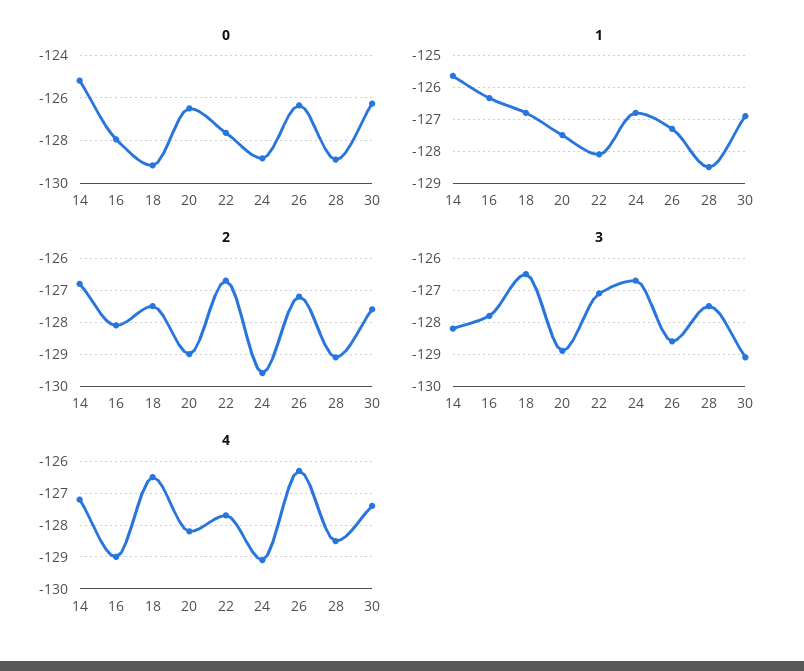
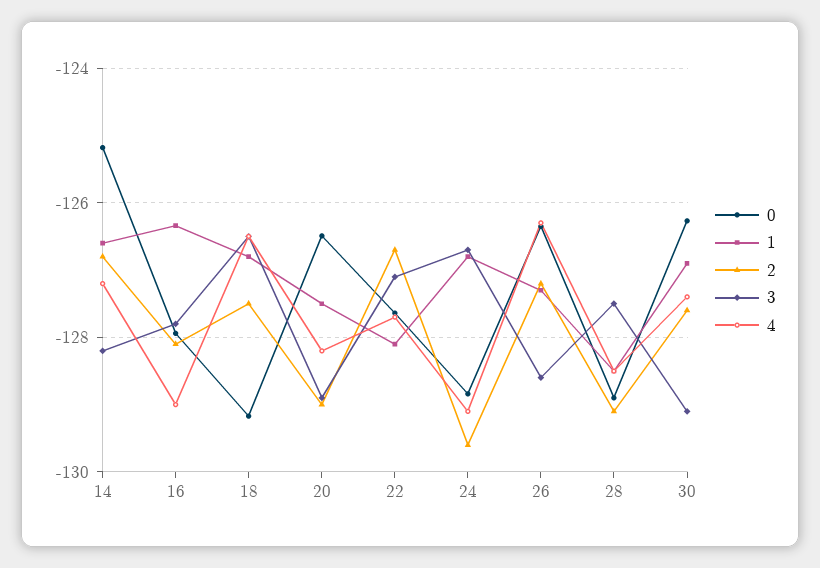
1, 14: -125.6 -> -126.6

